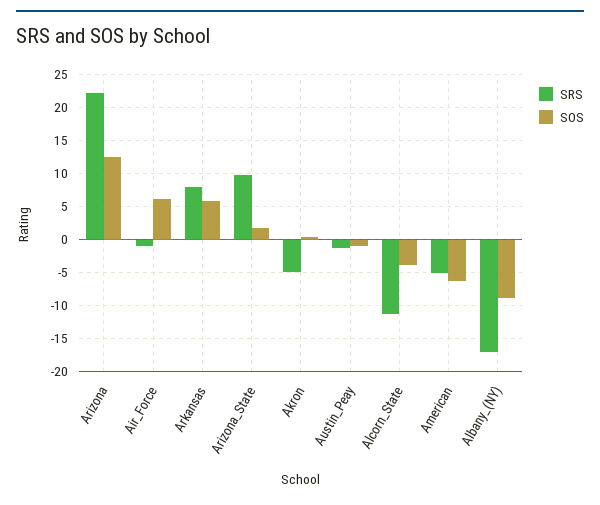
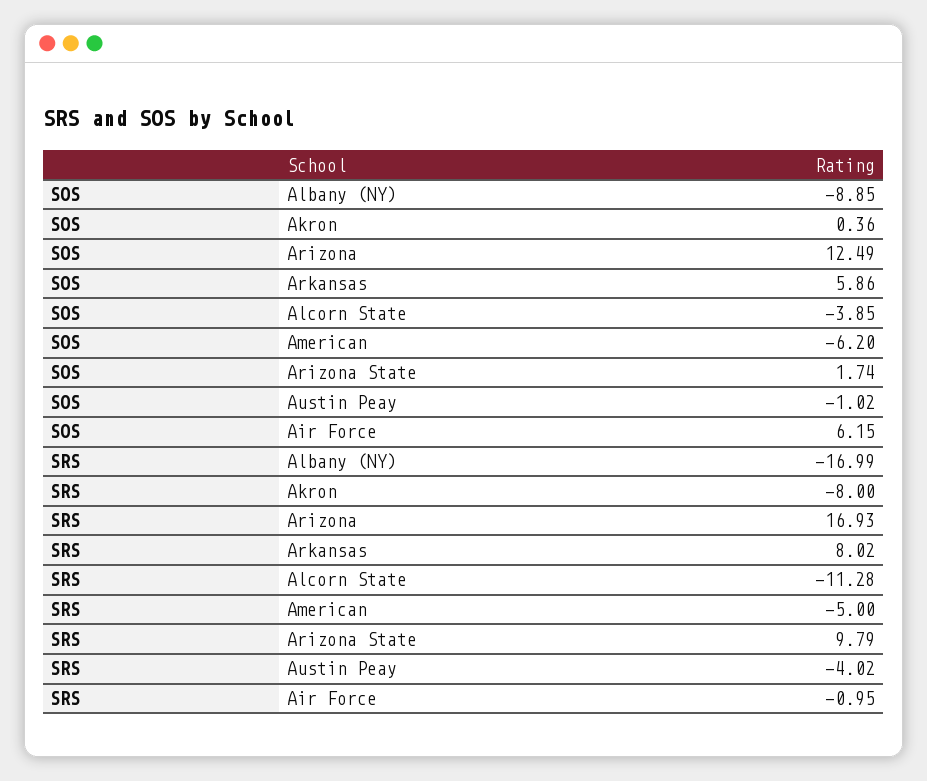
SRS, Arizona: 22 -> 16.93
SRS, Akron: -5 -> -8
SRS, Austin_Peay: -1 -> -4.02

